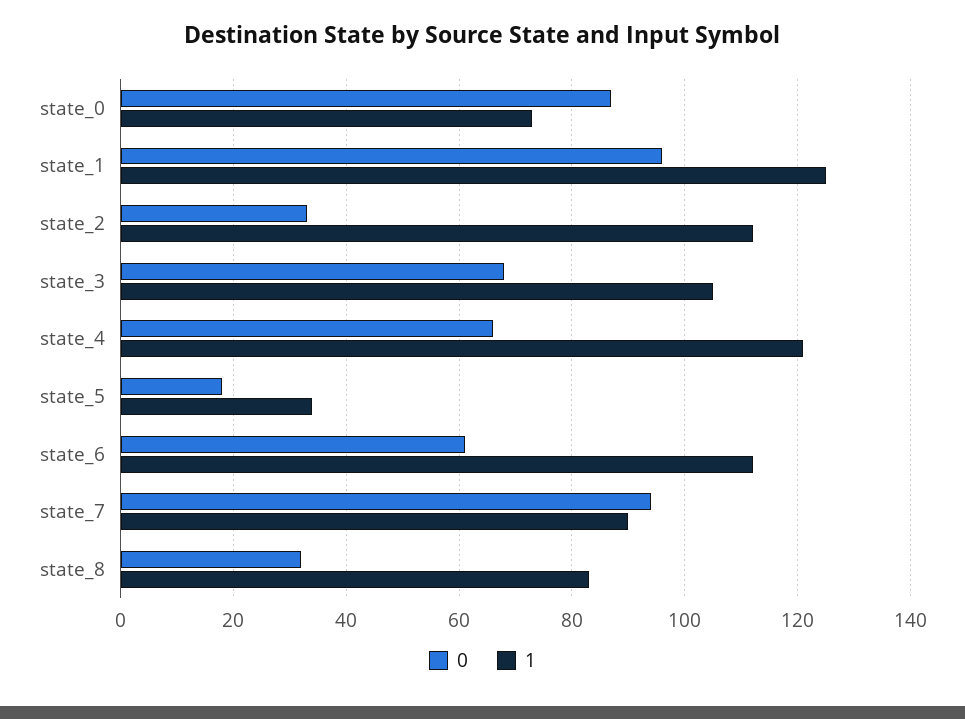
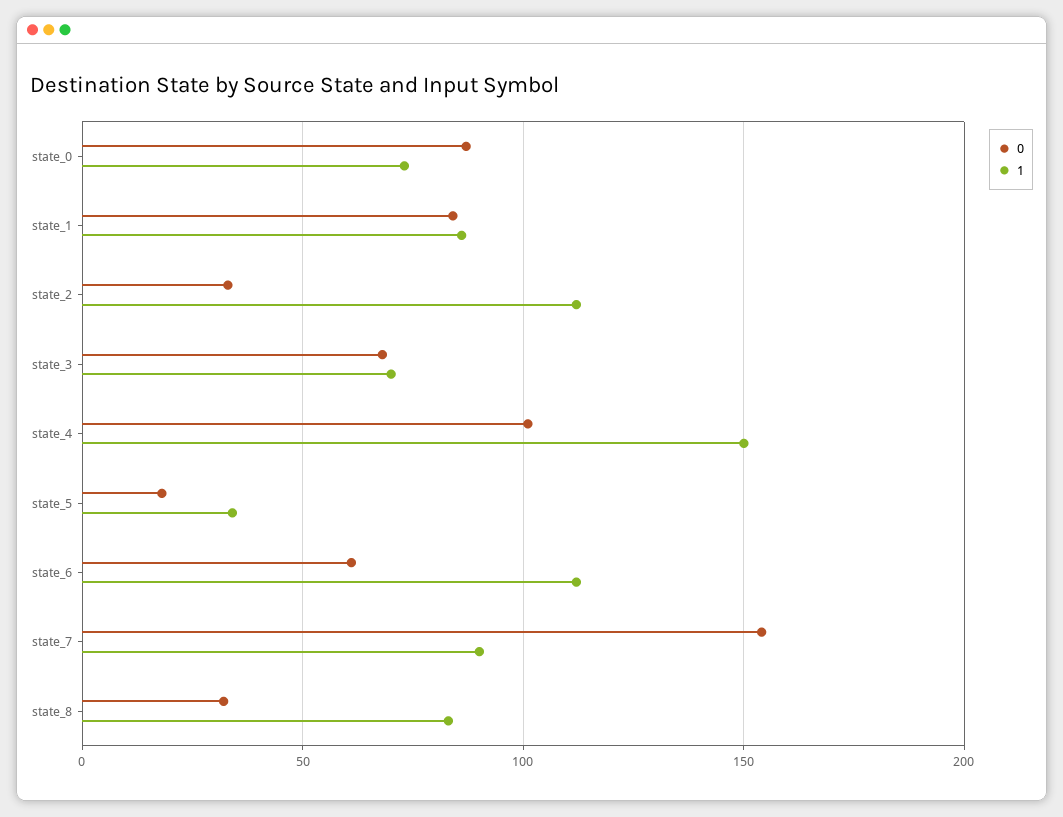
0, state_1: 95 -> 85
1, state_1: 125 -> 85
1, state_3: 105 -> 70
0, state_4: 65 -> 100
1, state_4: 120 -> 150
0, state_7: 95 -> 155

